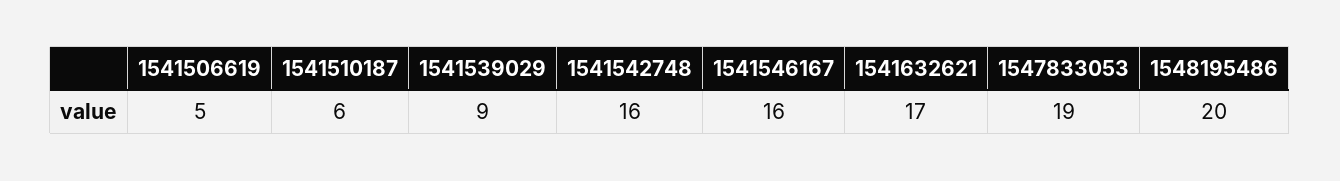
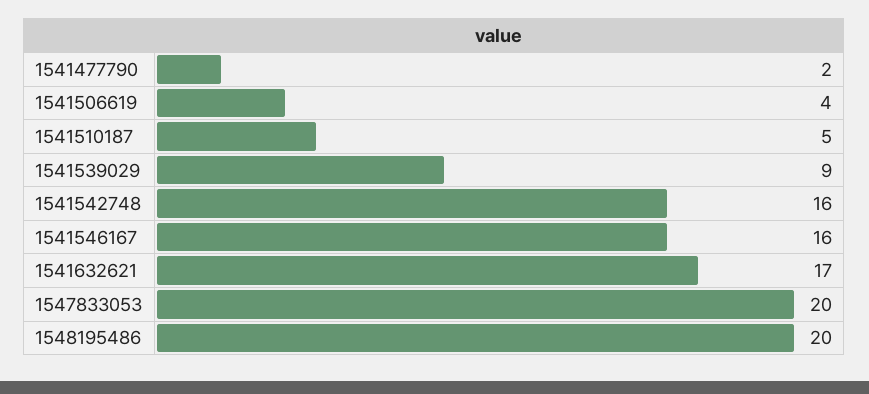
1541506619: 5 -> 4
1541510187: 6 -> 5
1547833053: 19 -> 20
1541477790: none -> 2

